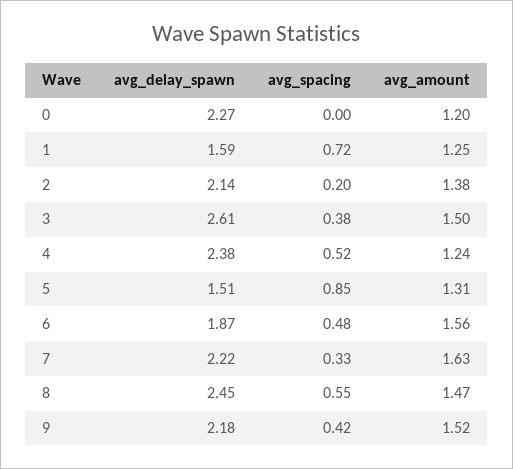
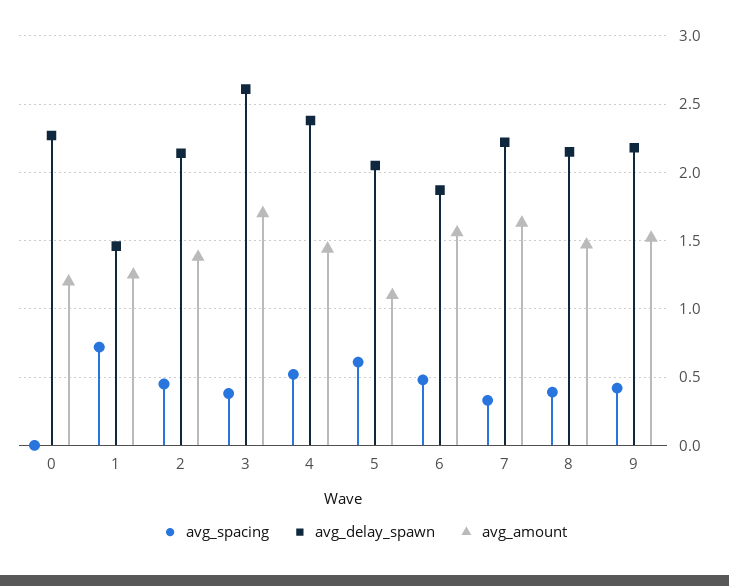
avg_delay_spawn, 1: 1.59 -> 1.45
avg_spacing, 2: 0.2 -> 0.45
avg_amount, 3: 1.5 -> 1.7
avg_amount, 4: 1.24 -> 1.45
avg_delay_spawn, 5: 1.51 -> 2.05
avg_spacing, 5: 0.85 -> 0.6
avg_amount, 5: 1.31 -> 1.1
avg_delay_spawn, 8: 2.45 -> 2.15
avg_spacing, 8: 0.55 -> 0.4

